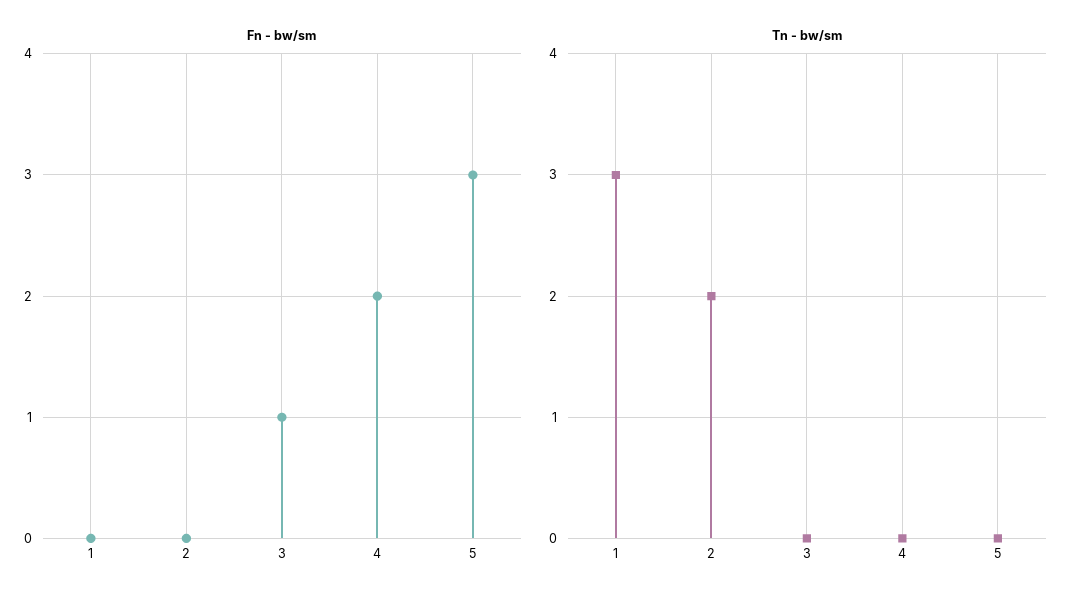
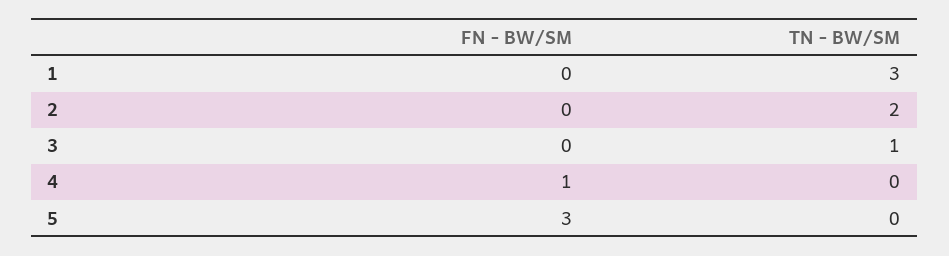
Fn - bw/sm, 3: 1 -> 0
Fn - bw/sm, 4: 2 -> 1
Tn - bw/sm, 3: 0 -> 1

